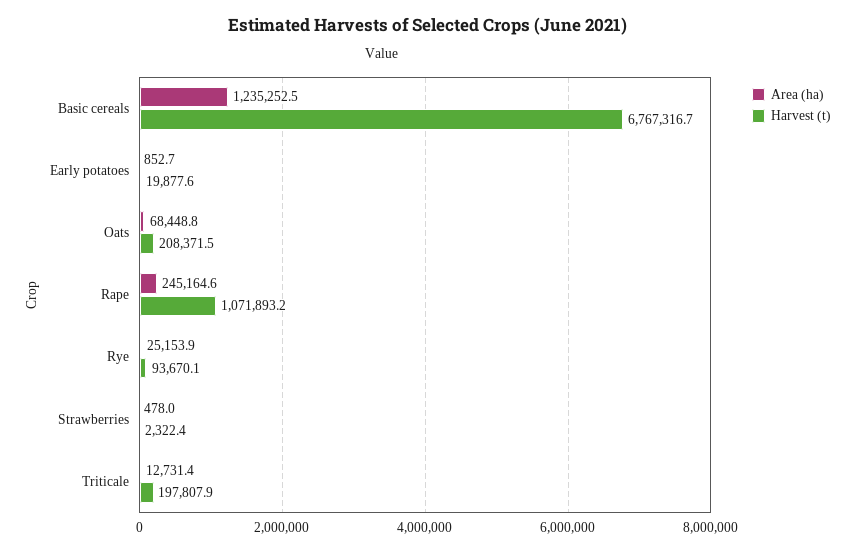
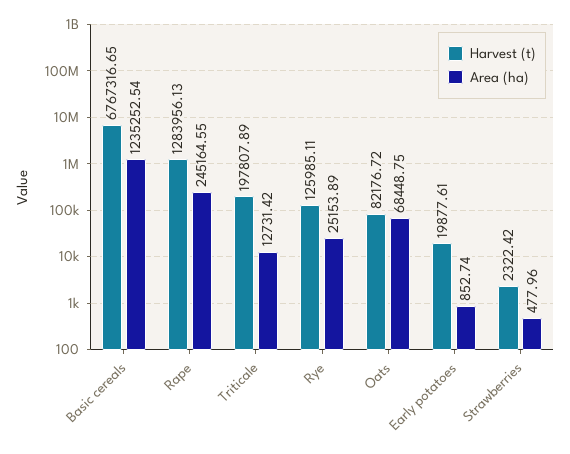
Harvest (t), Oats: 208371.5 -> 82176.72
Harvest (t), Rape: 1071893.2 -> 1283956.13
Harvest (t), Rye: 93670.1 -> 125985.11

